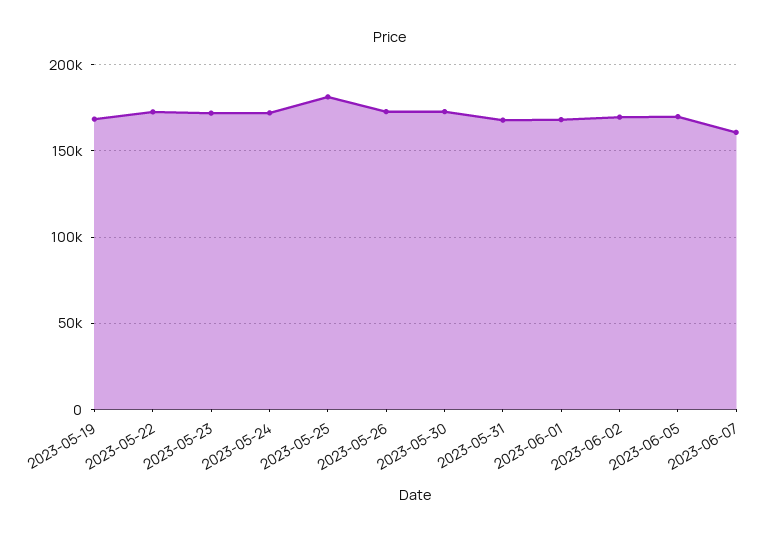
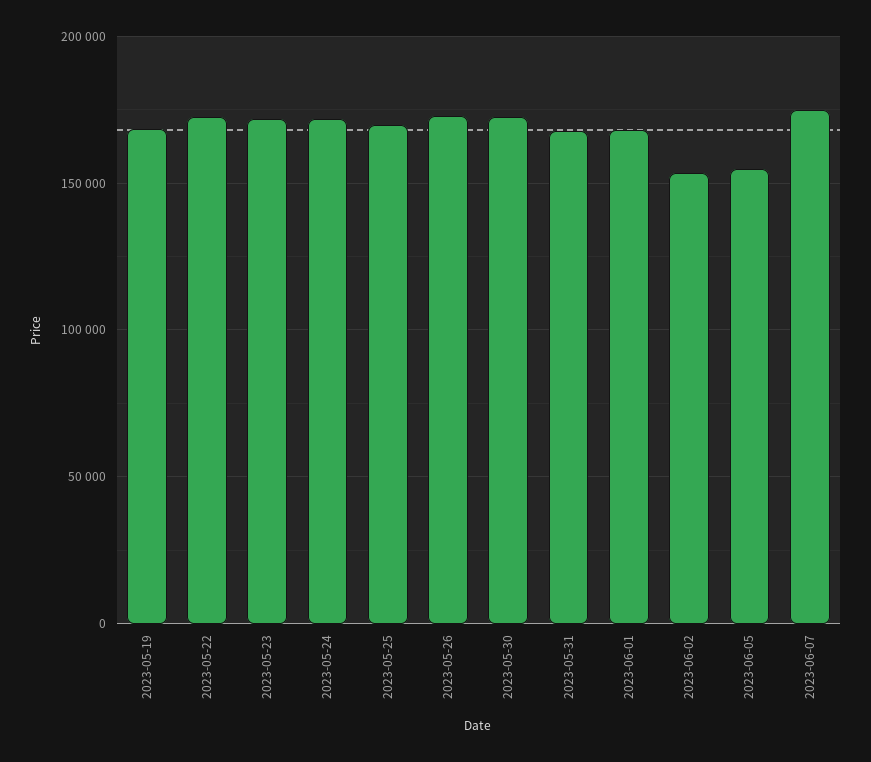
2023-05-25: 180000 -> 170000
2023-06-02: 170000 -> 155000
2023-06-05: 170000 -> 155000
2023-06-07: 160000 -> 175000

